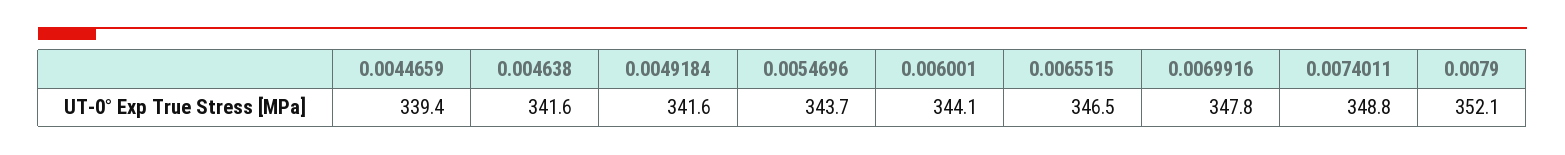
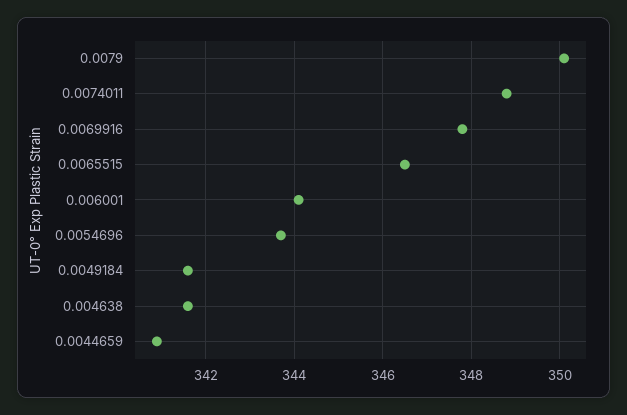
0.0044659: 339.4 -> 341
0.0079: 352.1 -> 350

